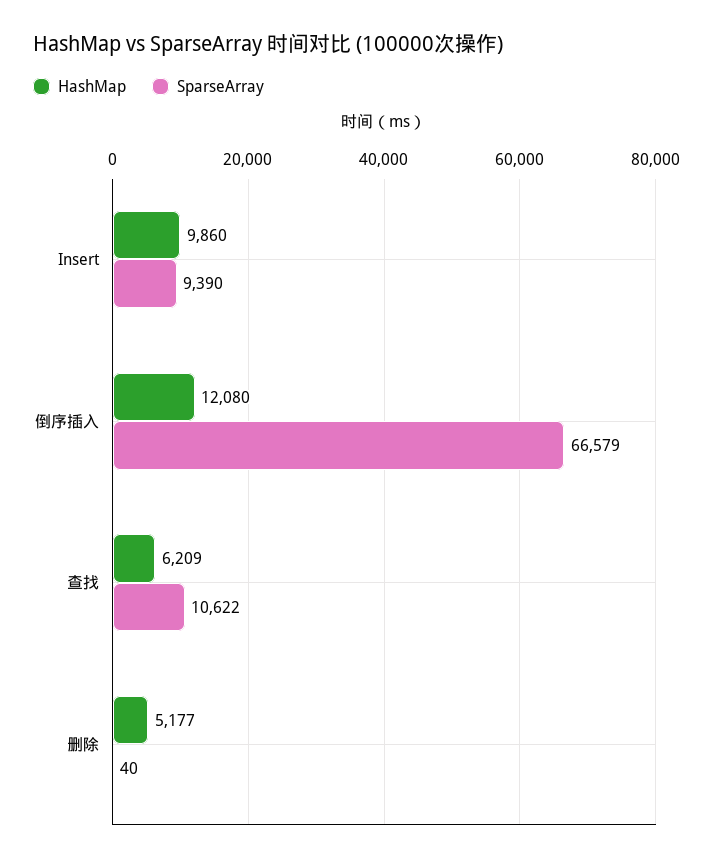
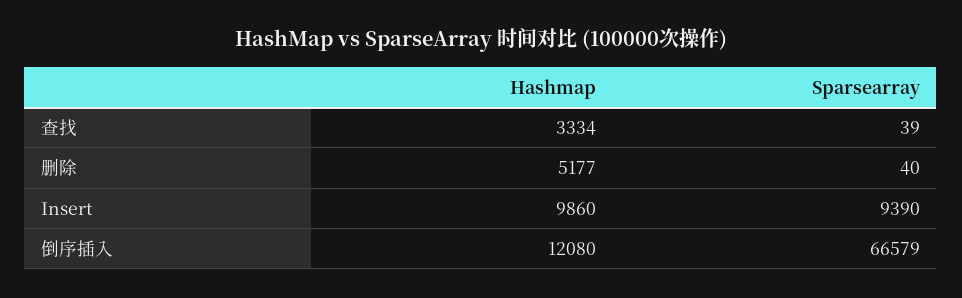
HashMap, 查找: 6209 -> 3334
SparseArray, 查找: 10622 -> 39

